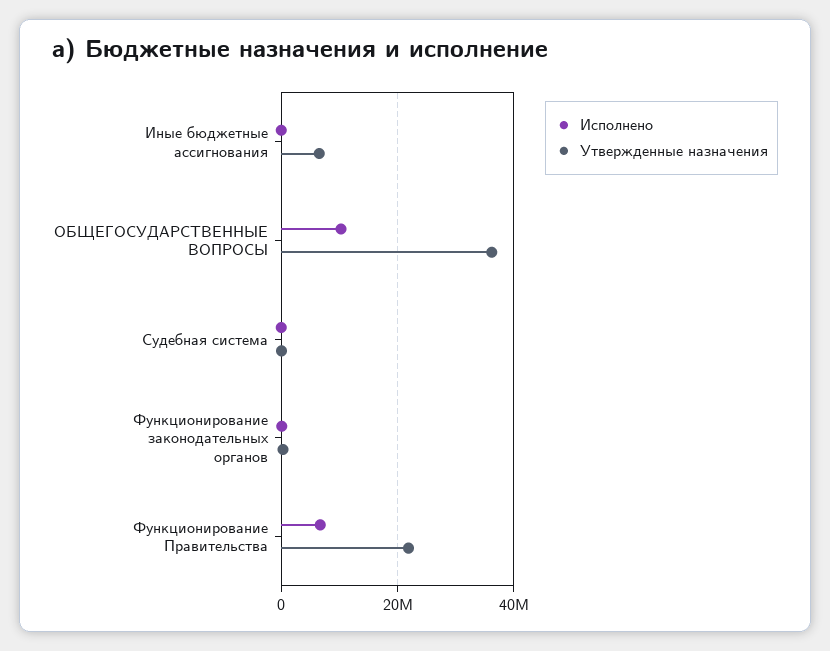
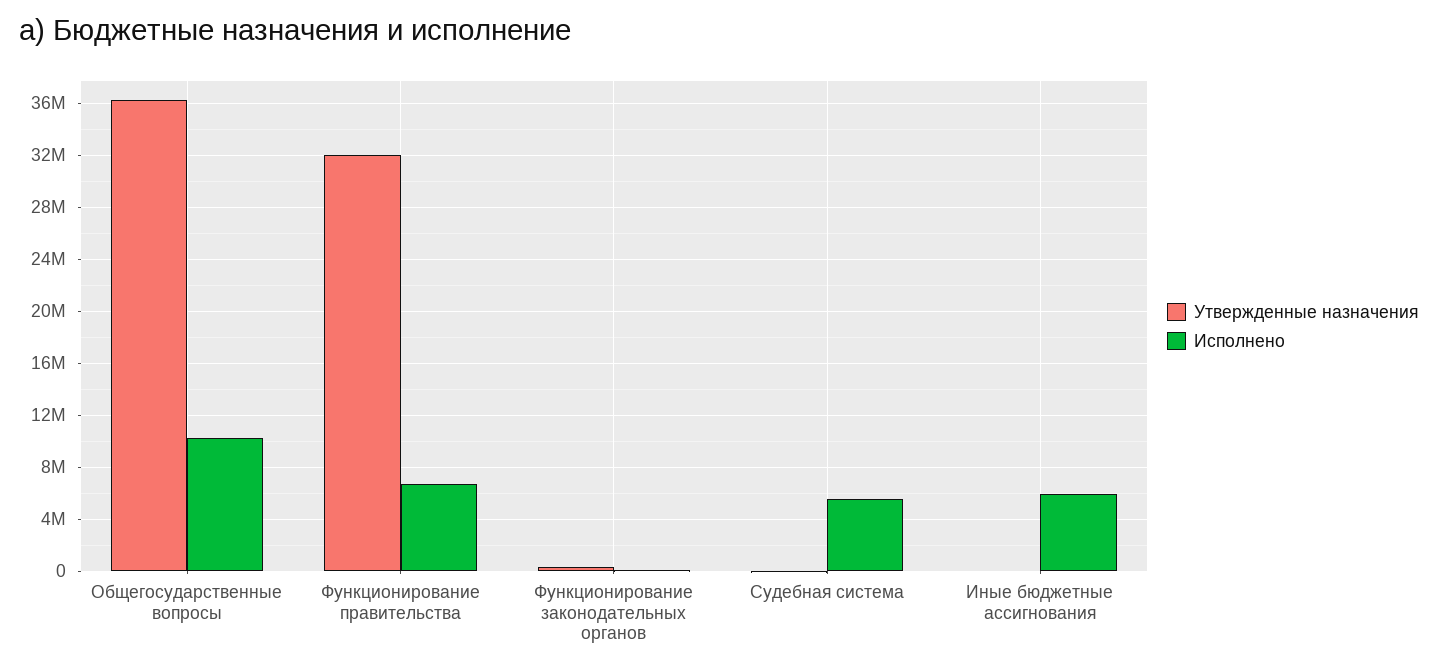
Исполнено, Иные бюджетные ассигнования: 0 -> 6000000
Утвержденные назначения, Иные бюджетные ассигнования: 6000000 -> 0
Исполнено, Судебная система: 0 -> 5500000
Утвержденные назначения, Функционирование Правительства: 22000000 -> 32000000

